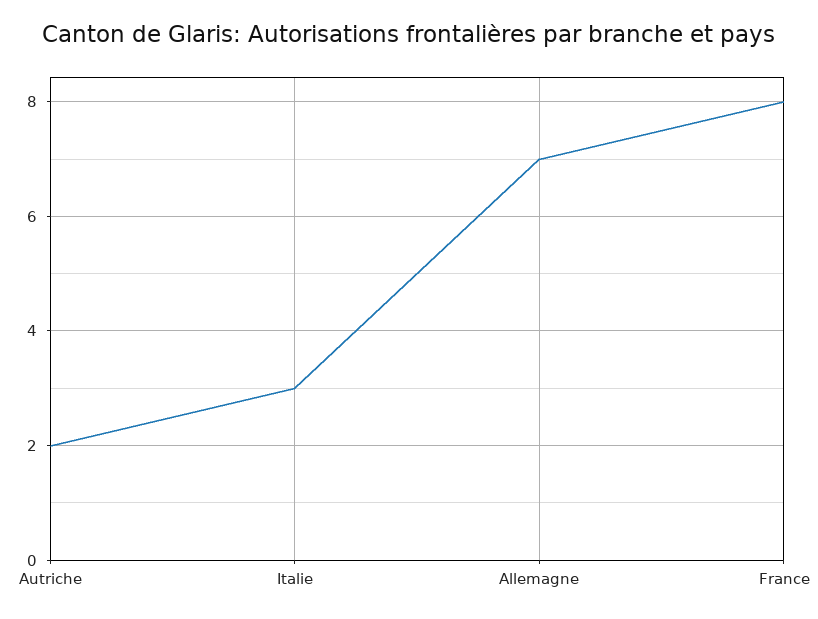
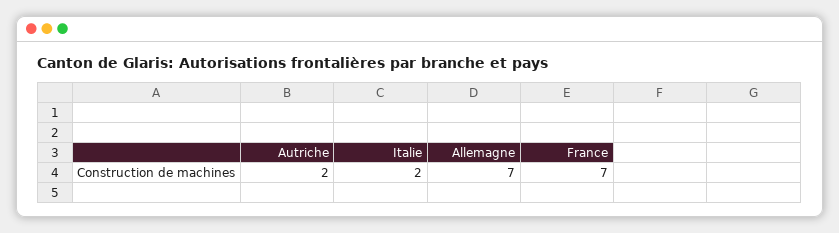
Italie: 3 -> 2
France: 8 -> 7

